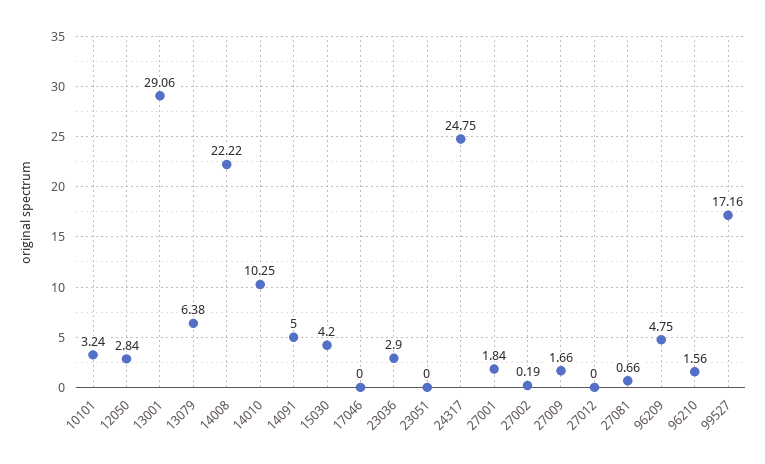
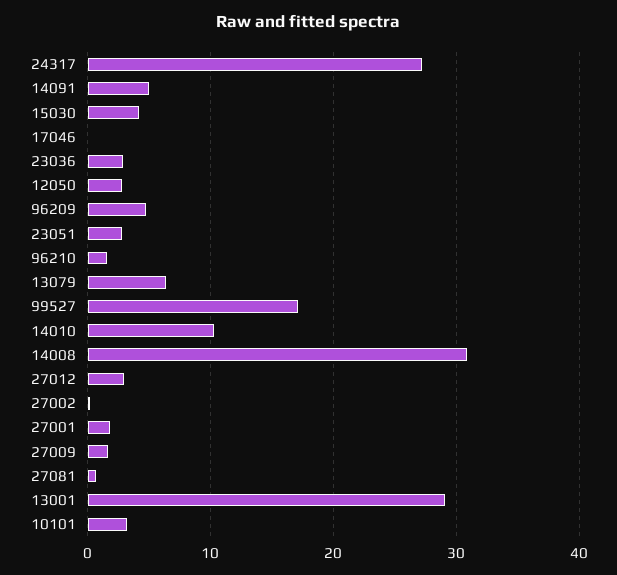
14008: 22.22 -> 31
23051: 0 -> 3
24317: 24.75 -> 27
27012: 0 -> 3

